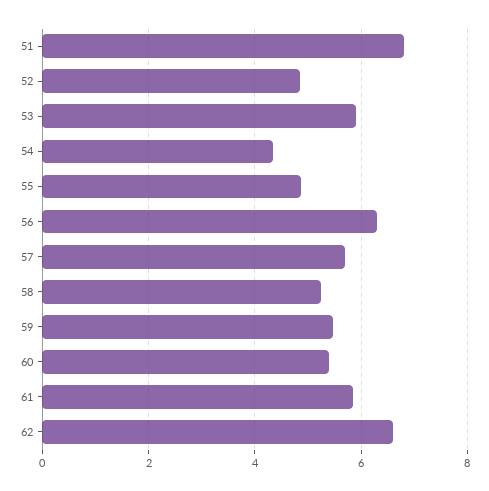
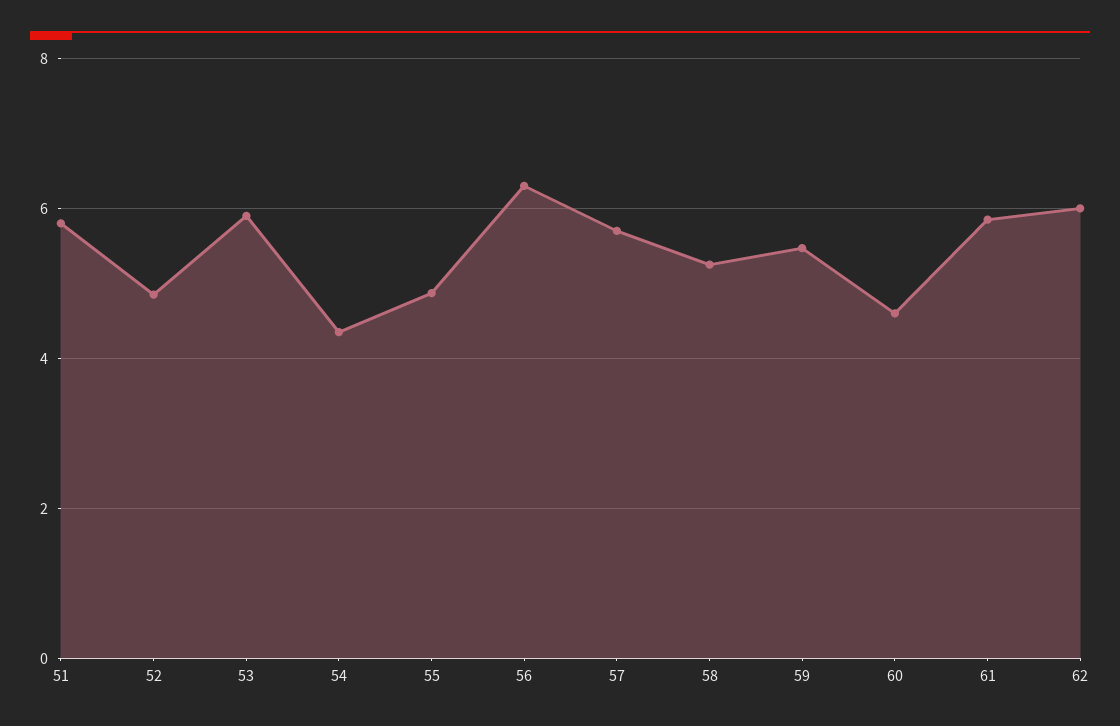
51: 6.8 -> 5.8
60: 5.4 -> 4.6
62: 6.6 -> 6

